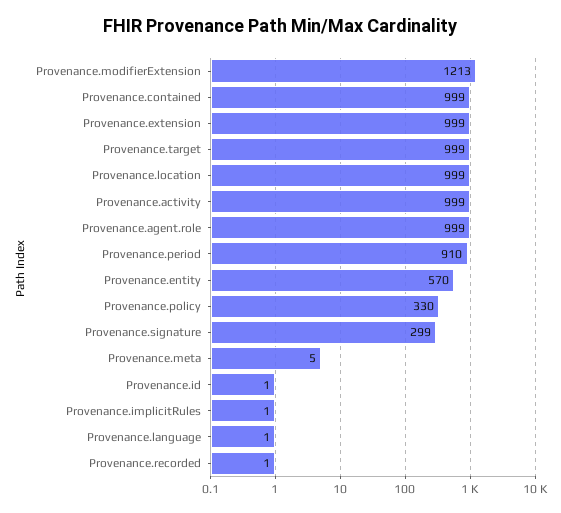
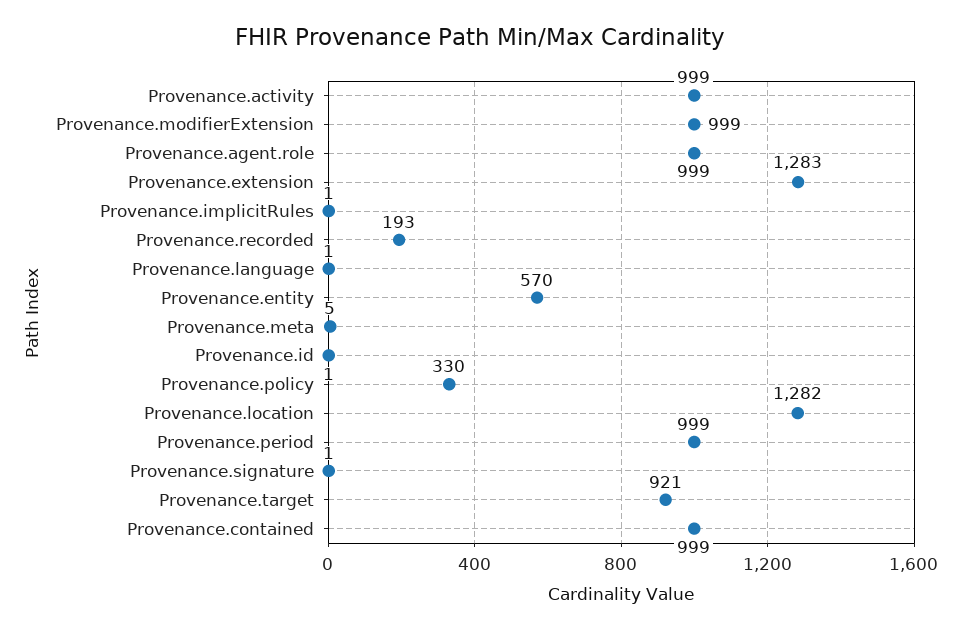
Provenance.modifierExtension: 1213 -> 999
Provenance.extension: 999 -> 1283
Provenance.target: 999 -> 921
Provenance.location: 999 -> 1282
Provenance.period: 910 -> 999
Provenance.signature: 299 -> 1
Provenance.recorded: 1 -> 193

